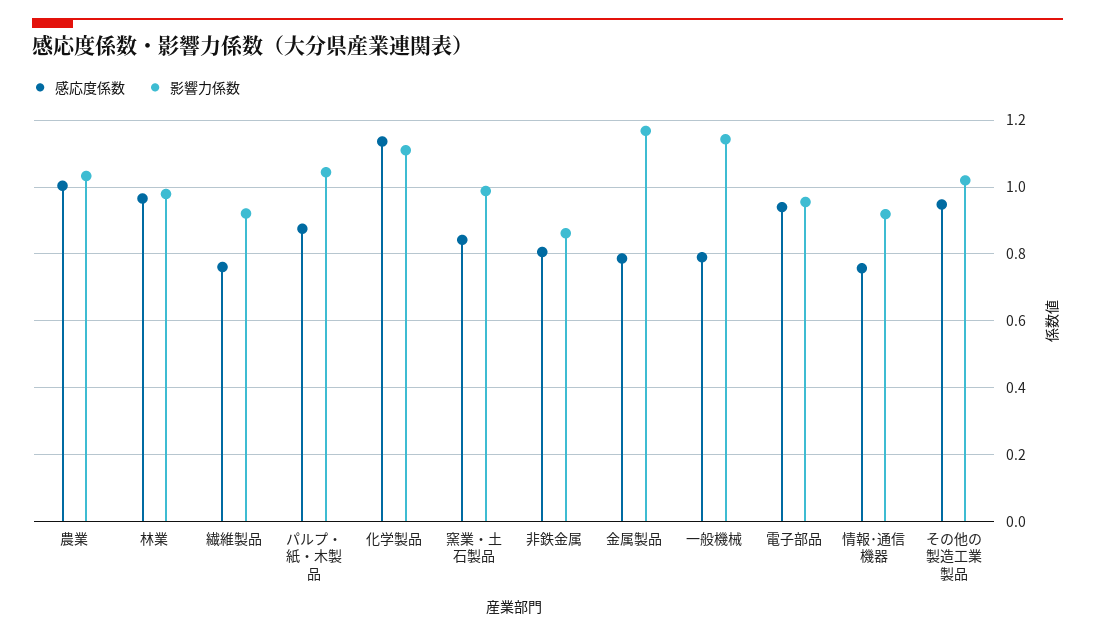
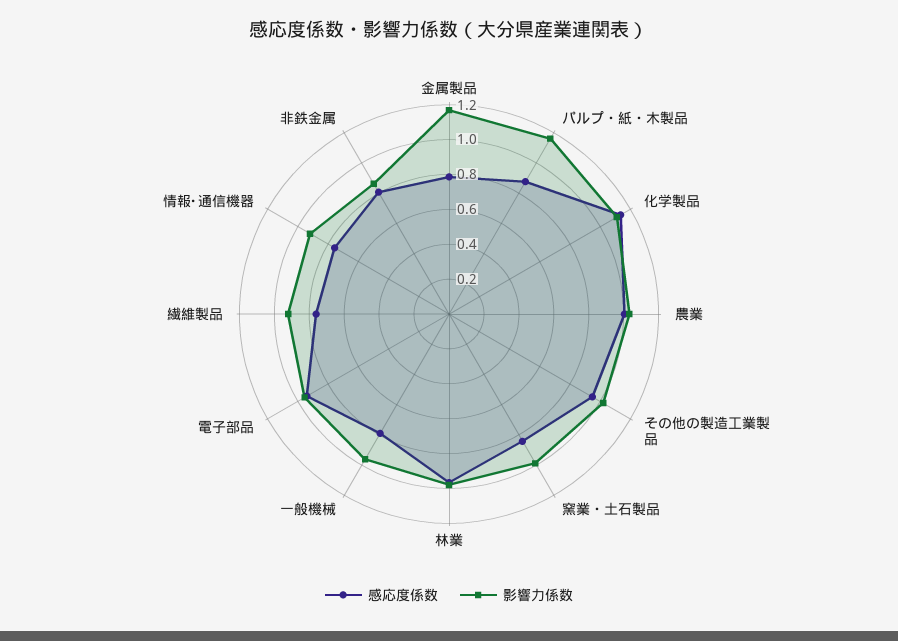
影響力係数, パルプ・紙・木製品: 1.04 -> 1.15
影響力係数, 一般機械: 1.14 -> 0.95

